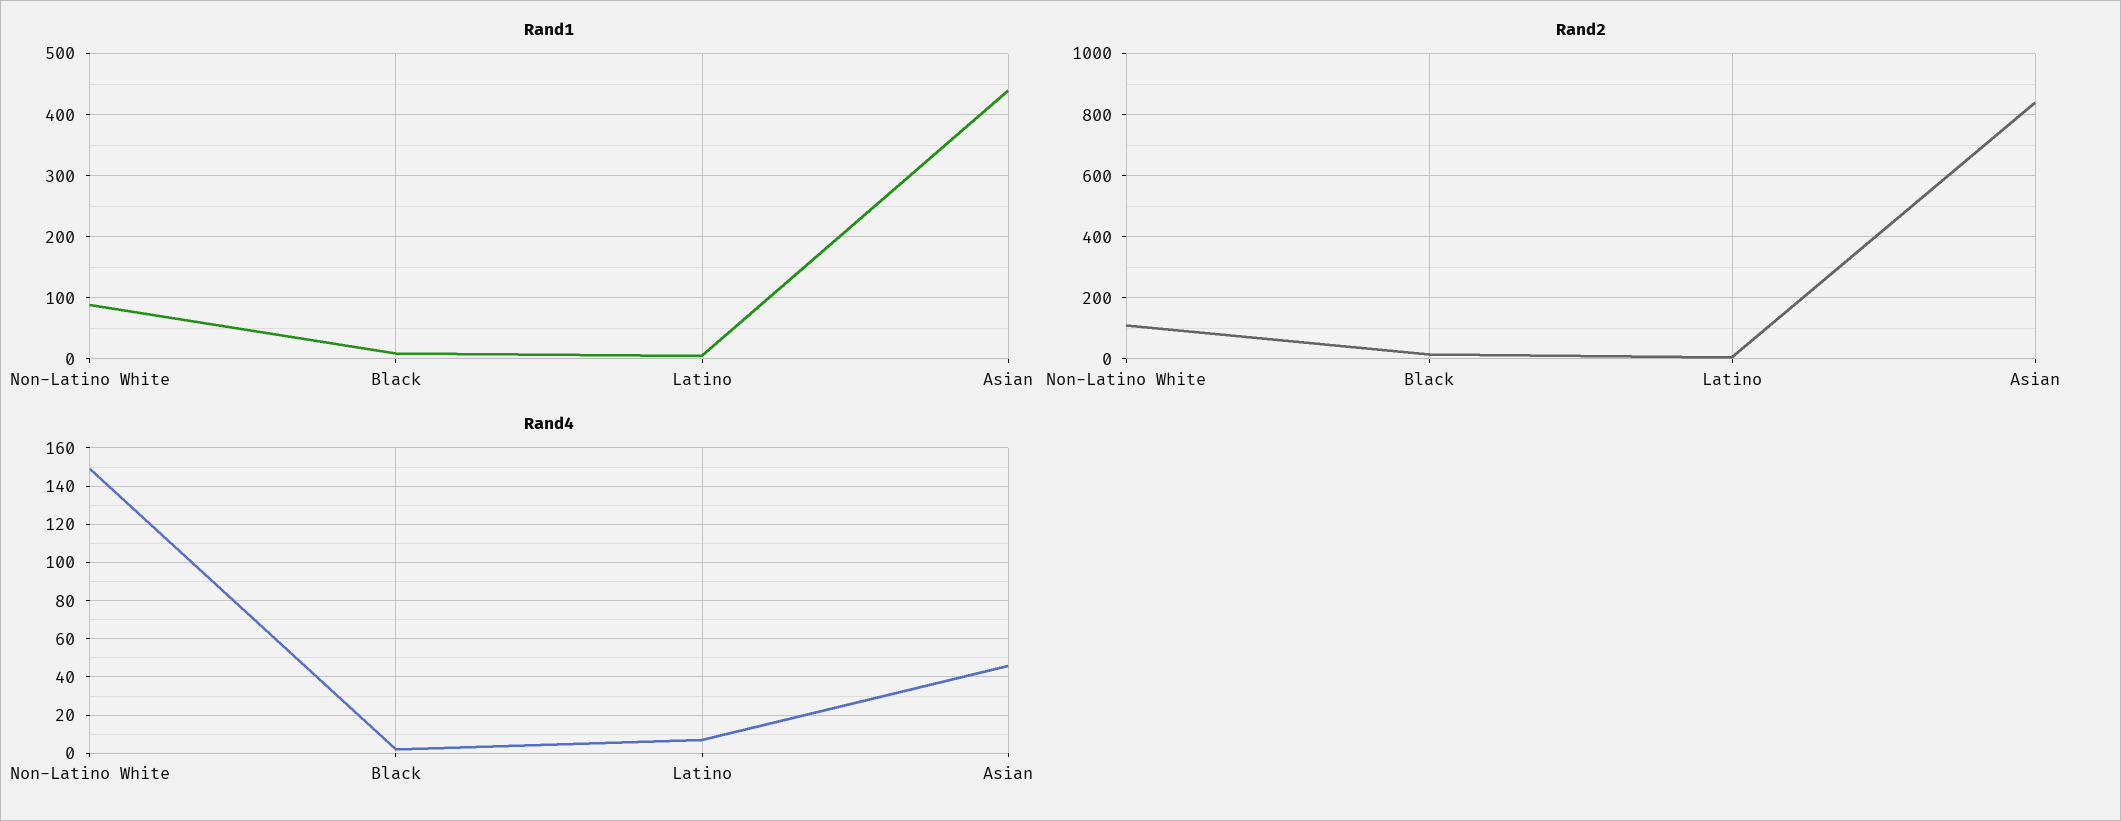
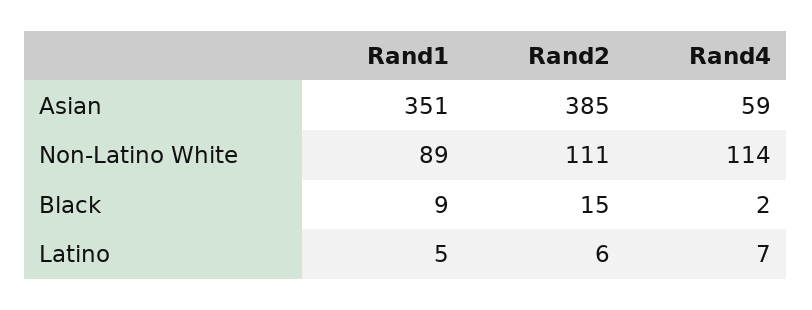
Rand1, Asian: 440 -> 351
Rand2, Asian: 840 -> 385
Rand4, Non-Latino White: 150 -> 114
Rand4, Asian: 45 -> 59

